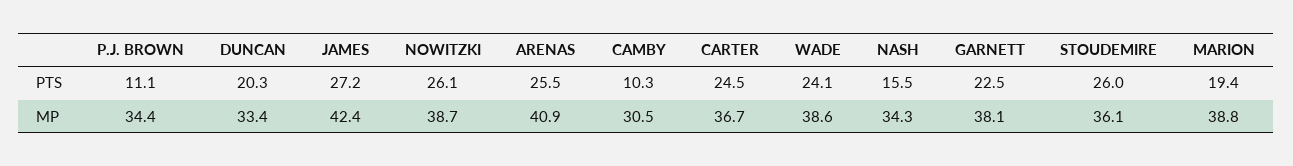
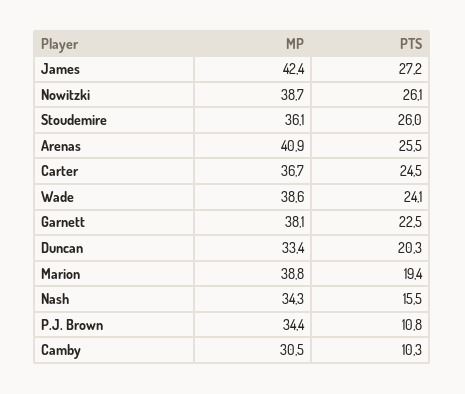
P.J. BROWN, PTS: 11.1 -> 10.8

